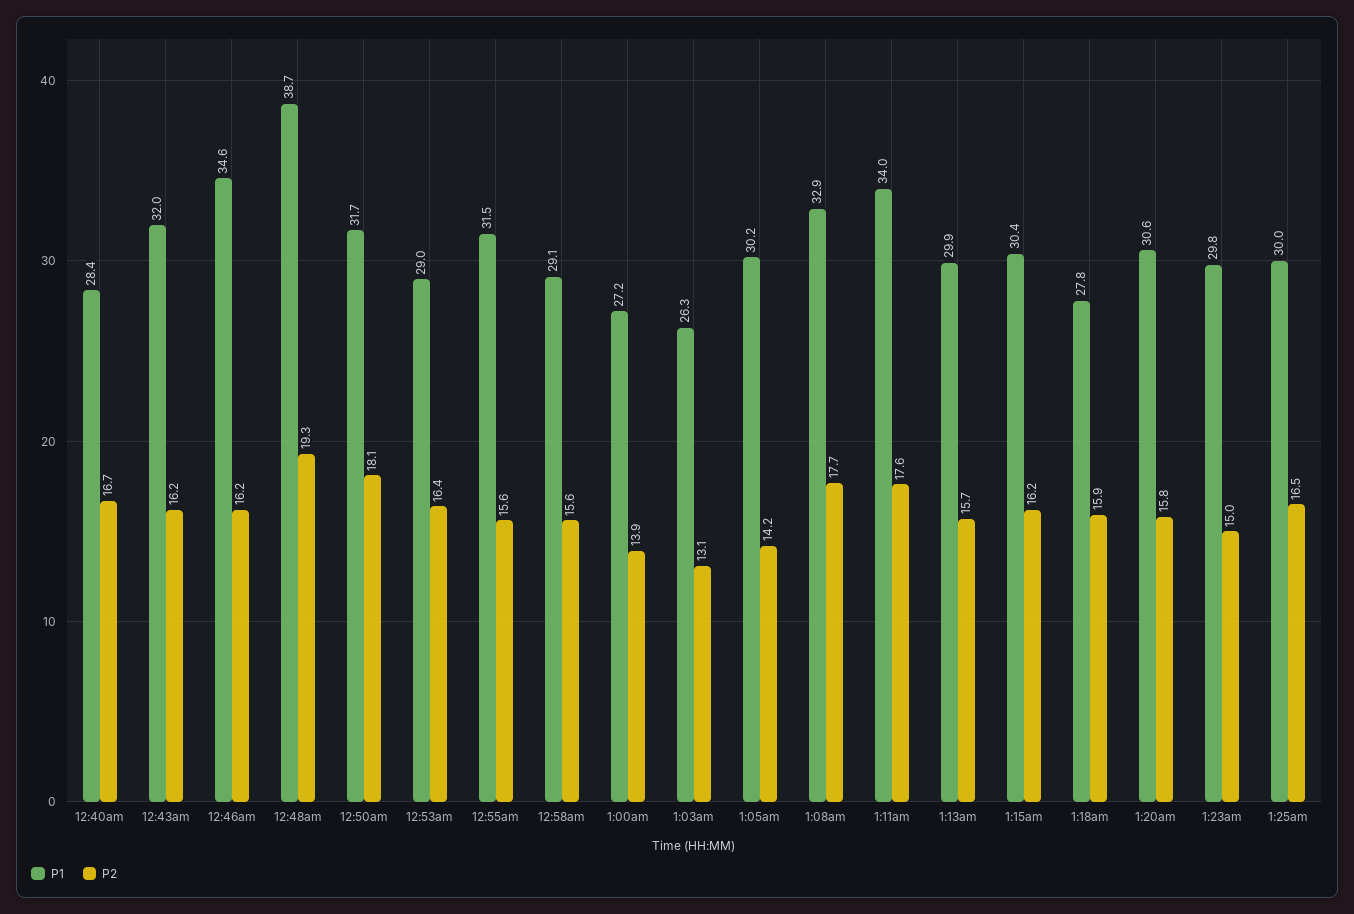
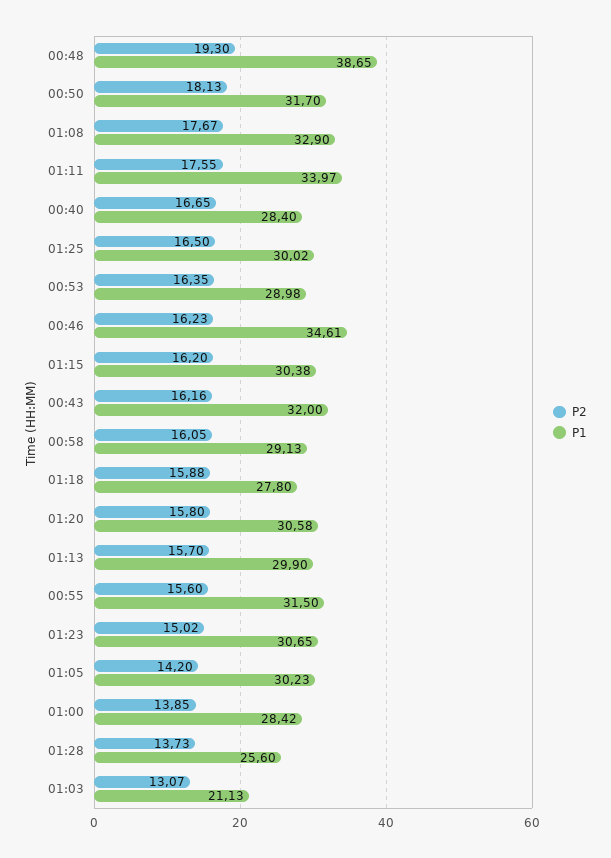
P2, 12:58am: 15.6 -> 16.05
P1, 1:00am: 27.2 -> 28.42
P1, 1:03am: 26.3 -> 21.13
P1, 1:23am: 29.8 -> 30.65
P2, 01:28: none -> 13.73
P1, 01:28: none -> 25.6

